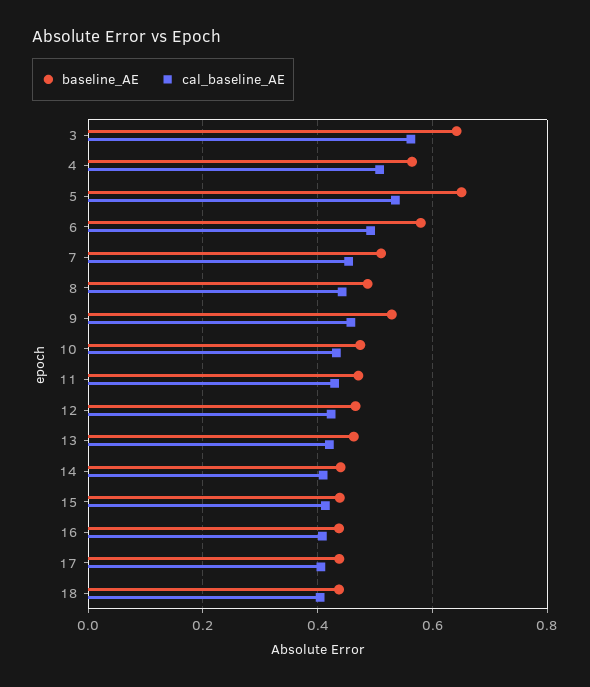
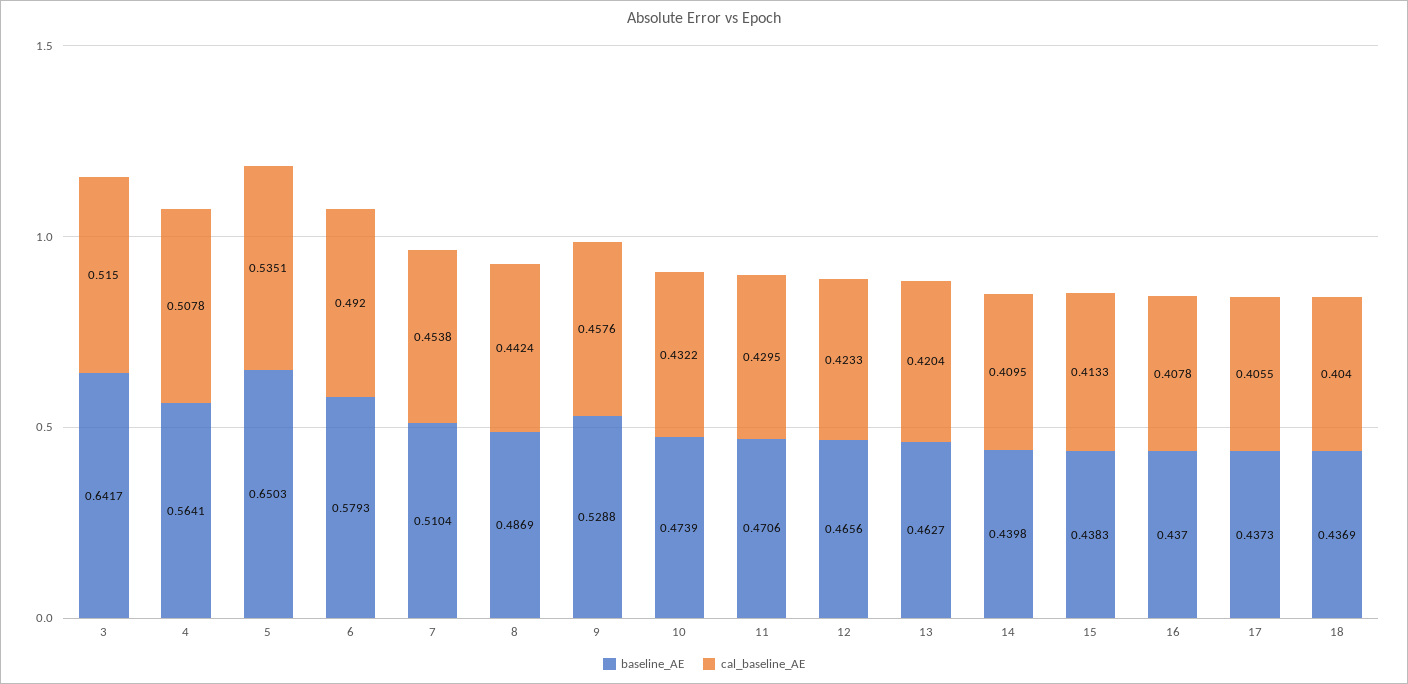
cal_baseline_AE, 3: 0.56 -> 0.515

